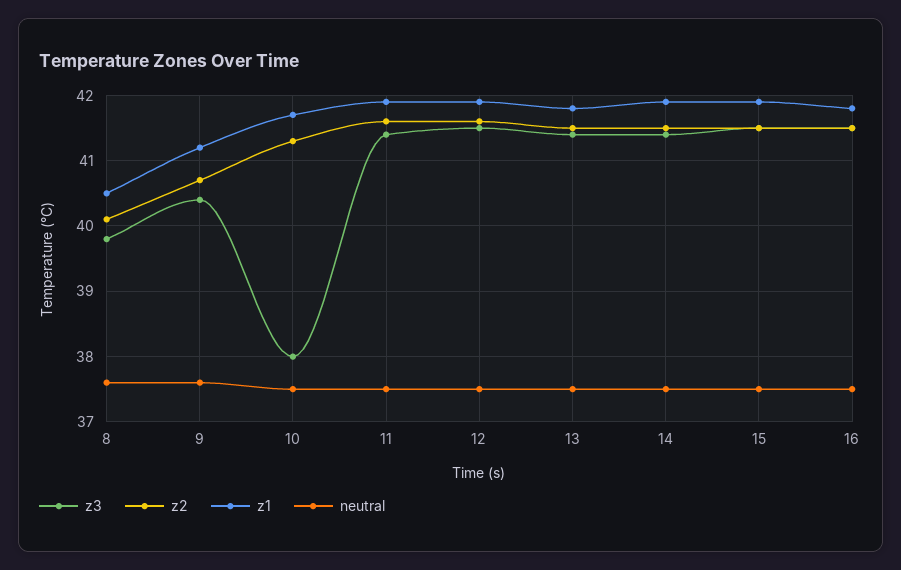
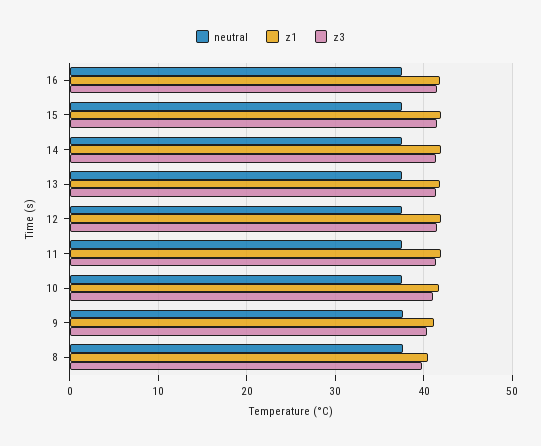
z2, 8: 40.1 -> none
z2, 9: 40.7 -> none
z3, 10: 38 -> 41
z2, 10: 41.3 -> none
z2, 11: 41.6 -> none
z2, 12: 41.6 -> none
z2, 13: 41.5 -> none
z2, 14: 41.5 -> none
z2, 15: 41.5 -> none
z2, 16: 41.5 -> none

